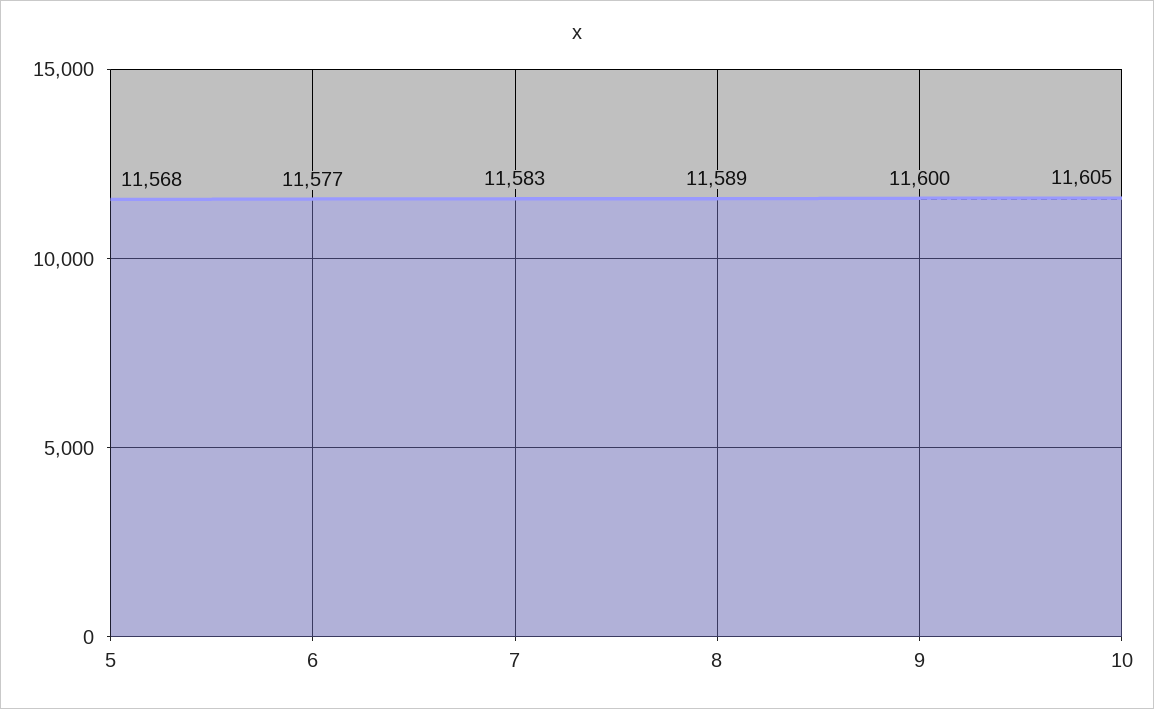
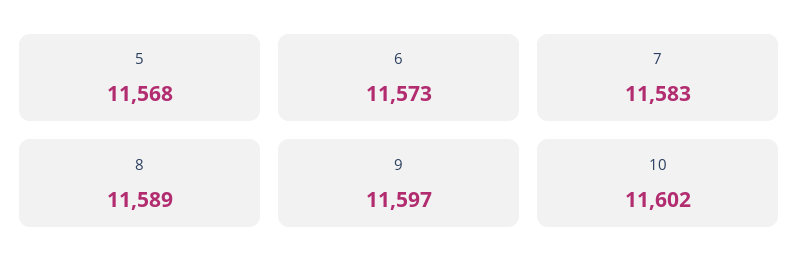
6: 11577 -> 11573
9: 11600 -> 11597
10: 11605 -> 11602

